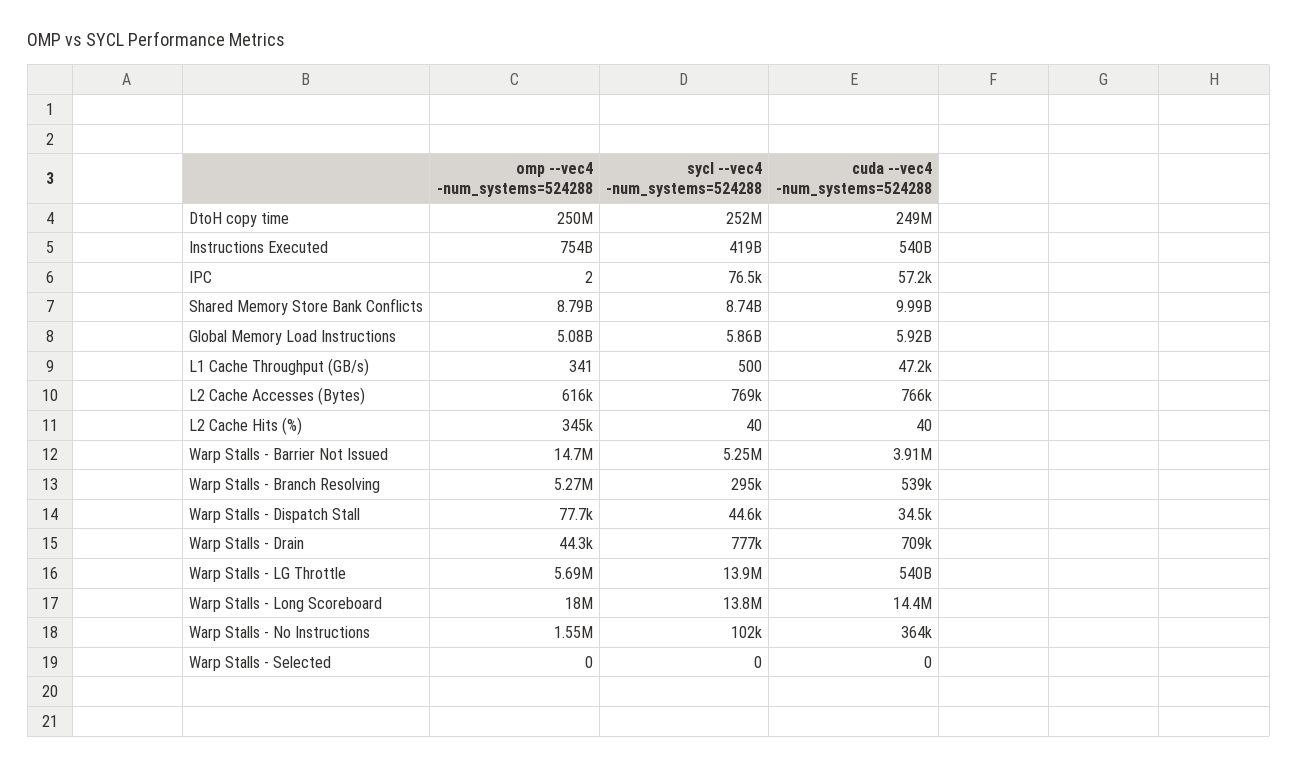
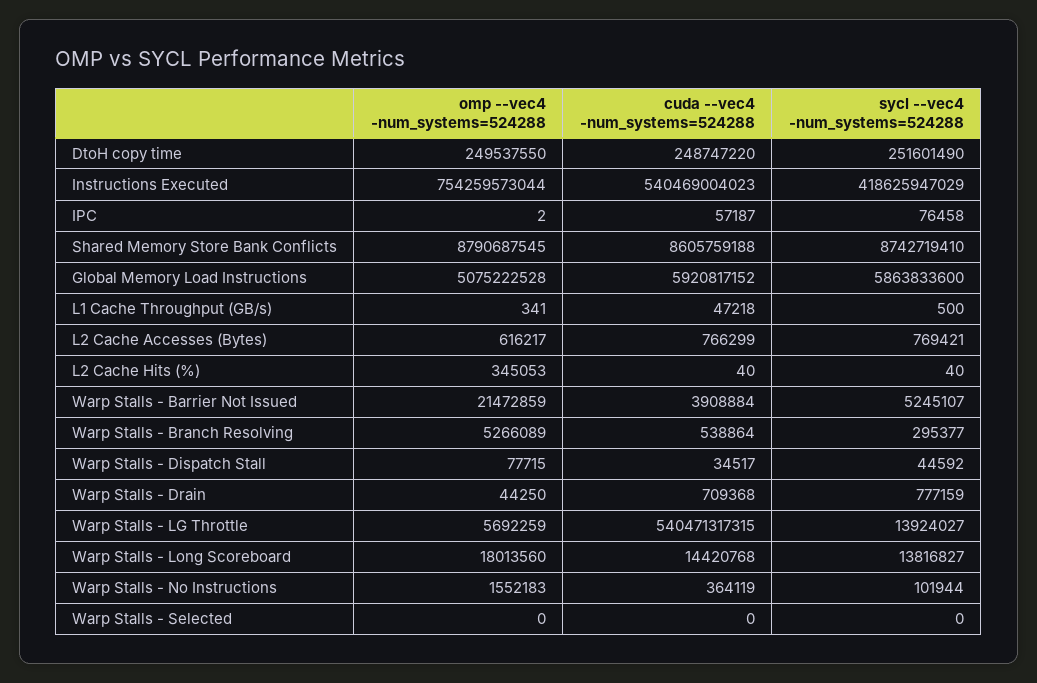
cuda --vec4 -num_systems=524288, Shared Memory Store Bank Conflicts: 9990000000 -> 8605759188
omp --vec4 -num_systems=524288, Warp Stalls - Barrier Not Issued: 14700000 -> 21472859

